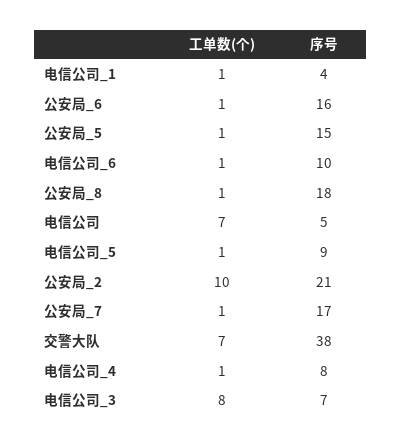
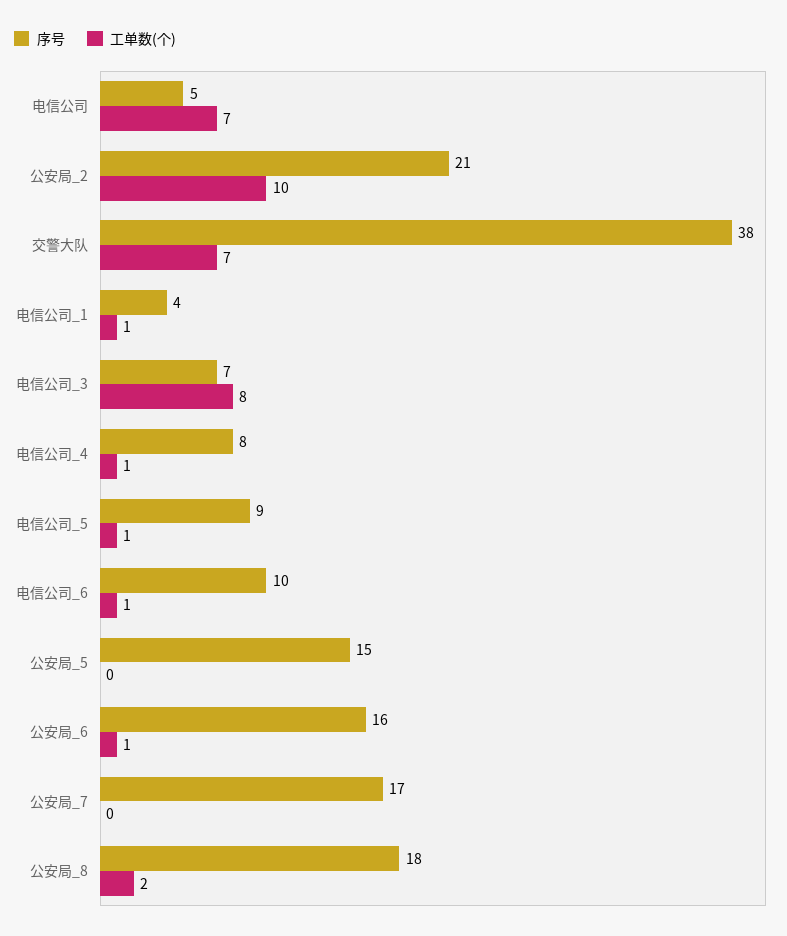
工单数(个), 公安局_5: 1 -> 0
工单数(个), 公安局_8: 1 -> 2
工单数(个), 公安局_7: 1 -> 0

